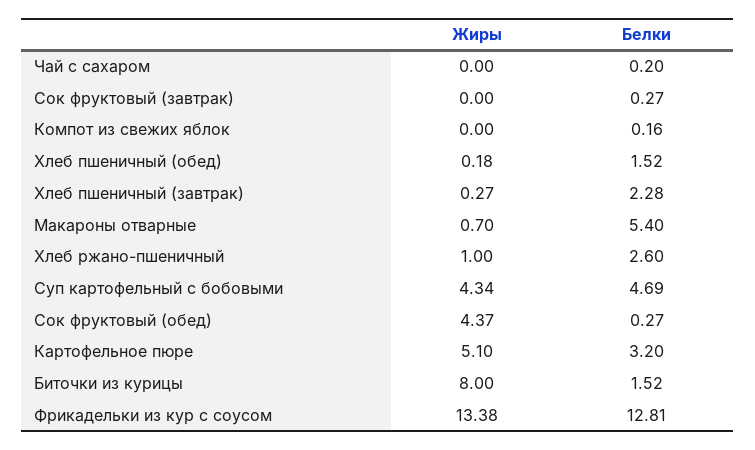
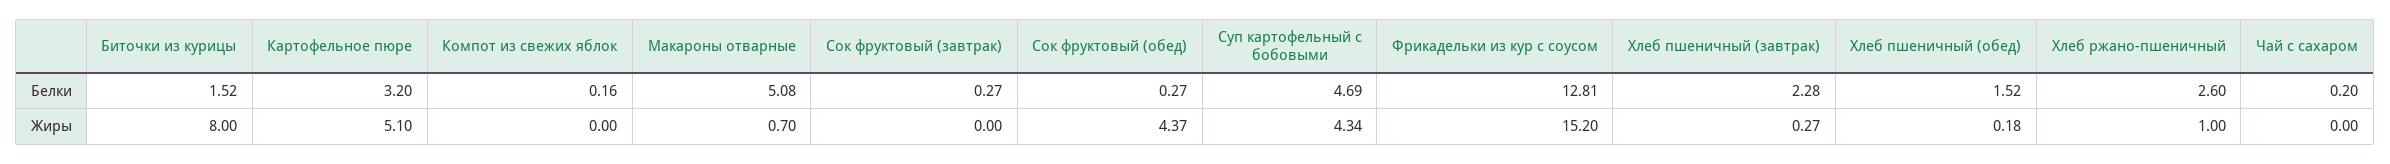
Белки, Макароны отварные: 5.4 -> 5.08
Жиры, Фрикадельки из кур с соусом: 13.38 -> 15.2

